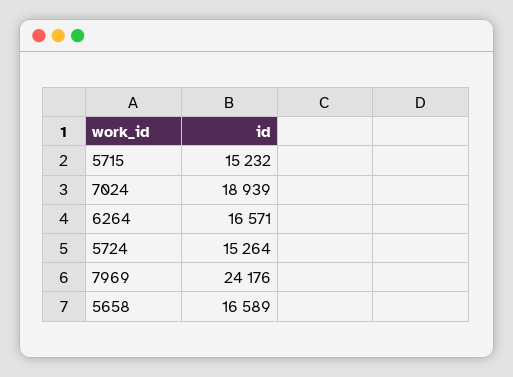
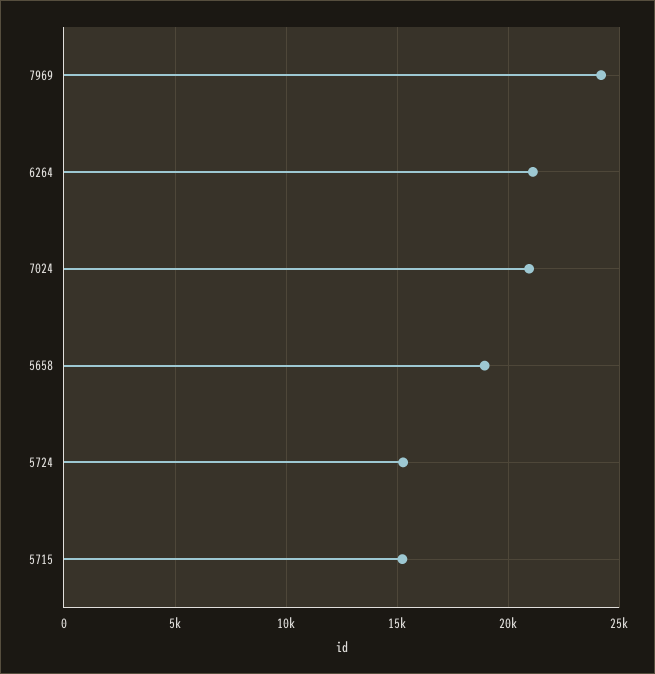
7024: 18939 -> 21000
6264: 16571 -> 21000
5658: 16589 -> 19000

